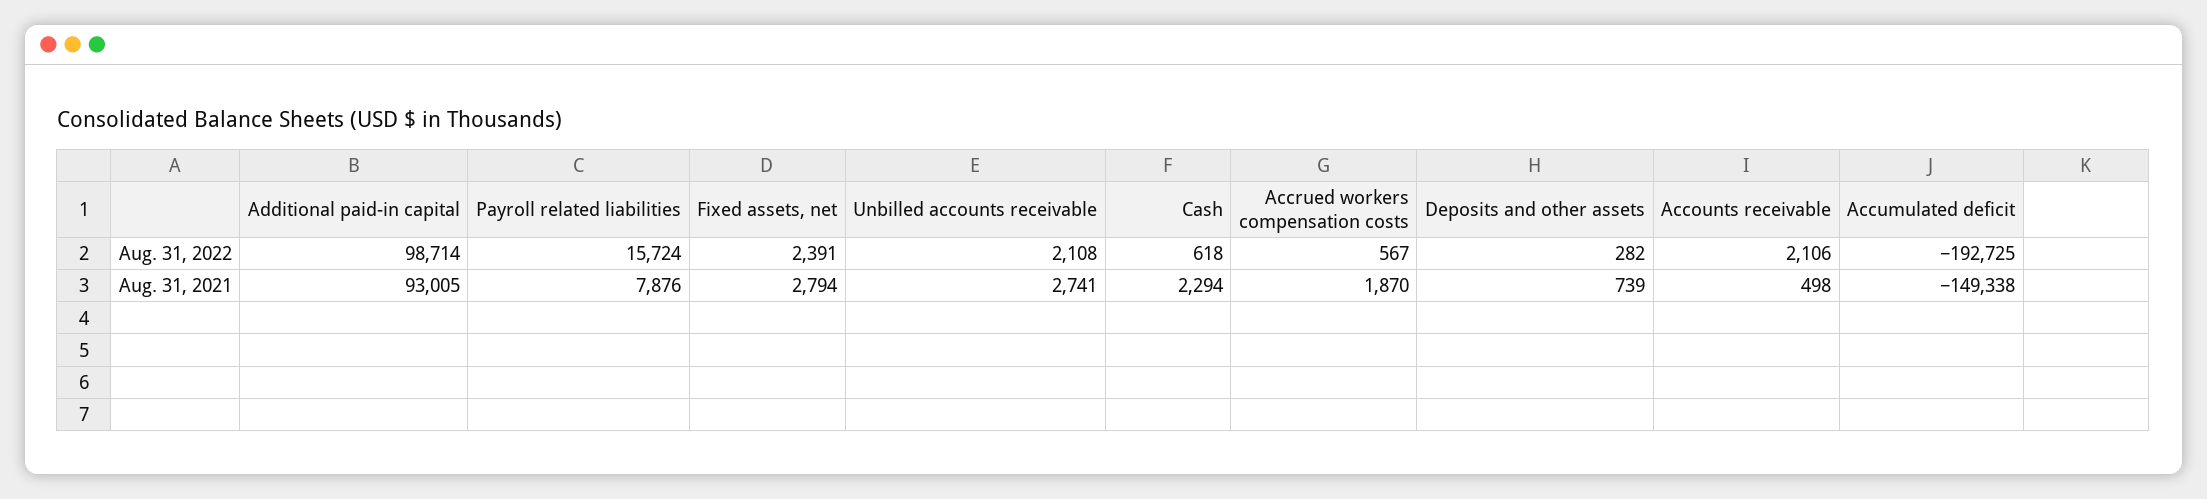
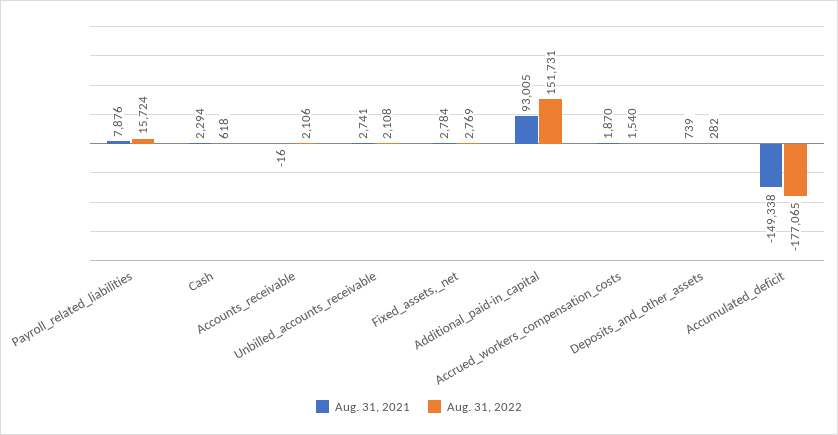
Aug. 31, 2022, Additional paid-in capital: 98714 -> 151731
Aug. 31, 2022, Fixed assets, net: 2391 -> 2769
Aug. 31, 2022, Accrued workers compensation costs: 567 -> 1540
Aug. 31, 2022, Accumulated deficit: -192725 -> -177065
Aug. 31, 2021, Fixed assets, net: 2794 -> 2784
Aug. 31, 2021, Accounts receivable: 498 -> -16

